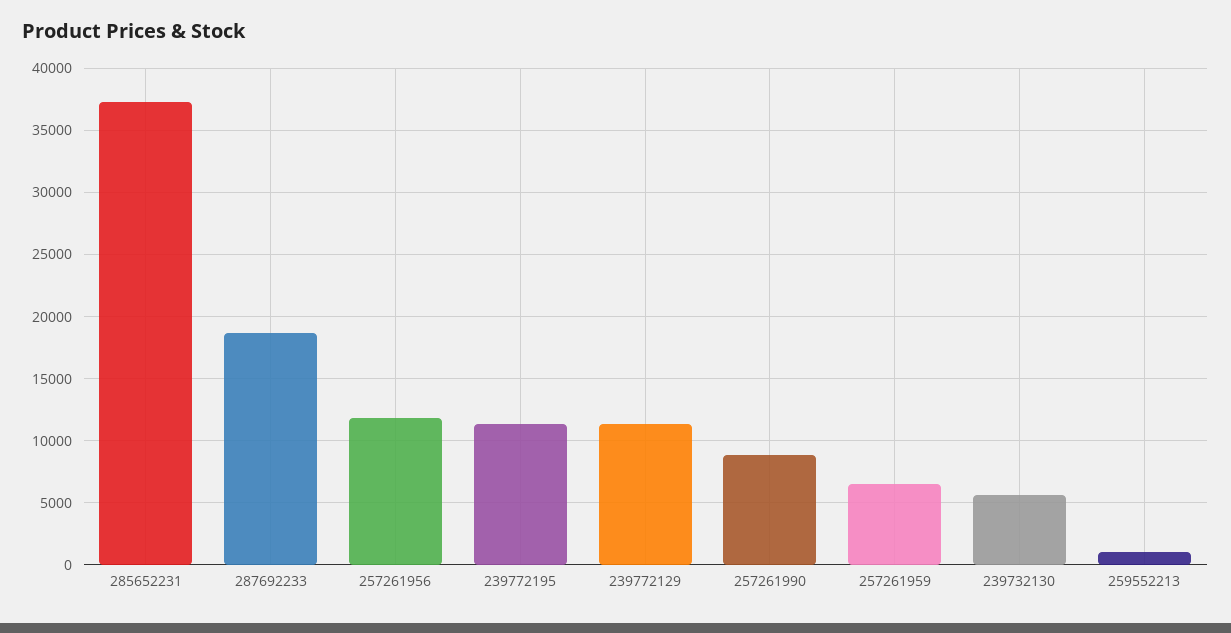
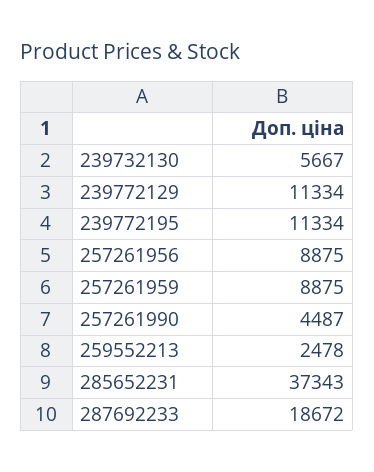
257261956: 12000 -> 8875
257261990: 9000 -> 4487
257261959: 6500 -> 8875
259552213: 1000 -> 2478

